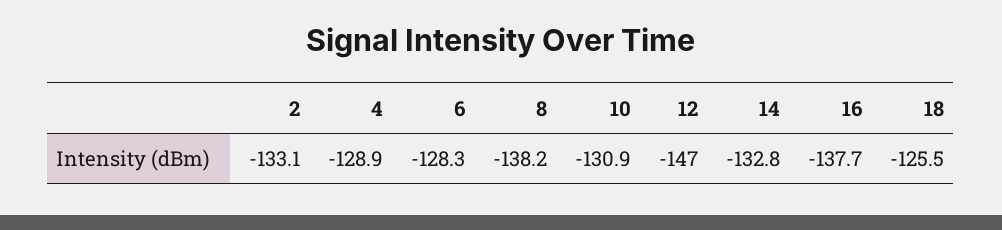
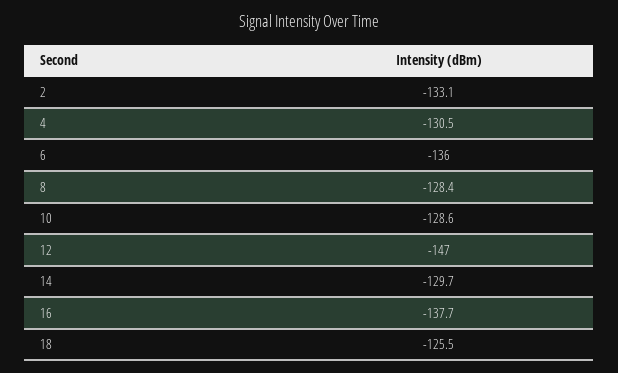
4: -128.9 -> -130.5
6: -128.3 -> -136
8: -138.2 -> -128.4
10: -130.9 -> -128.6
14: -132.8 -> -129.7

